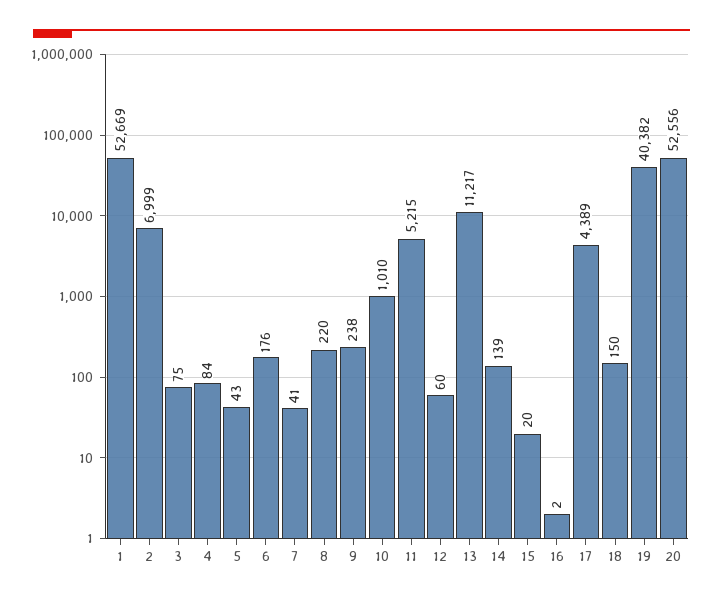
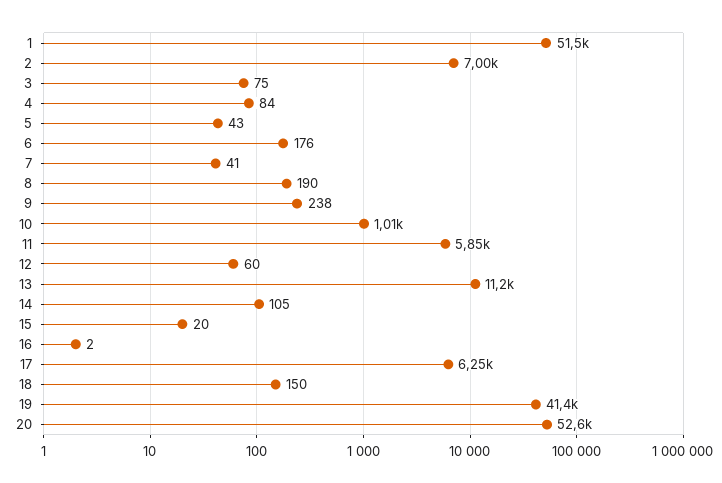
1: 52669 -> 51500
8: 220 -> 190
11: 5215 -> 5850
14: 139 -> 105
17: 4389 -> 6250
19: 40382 -> 41400

